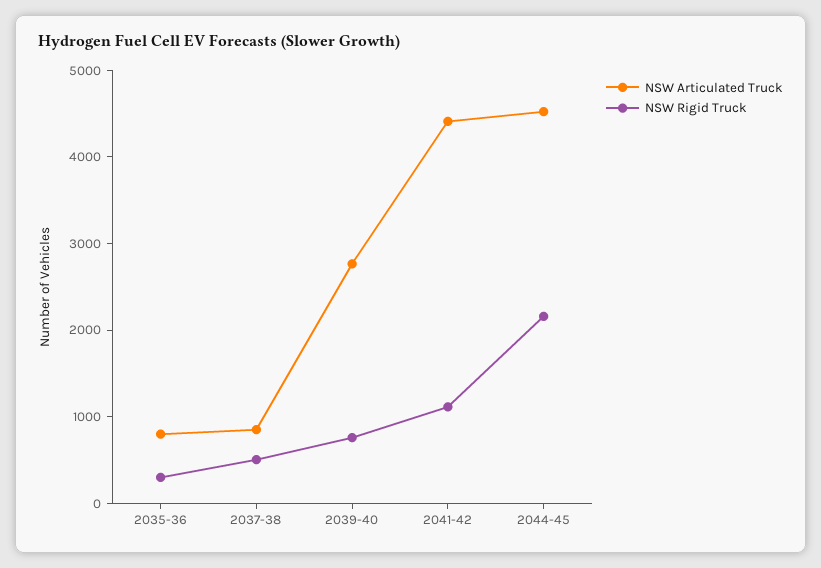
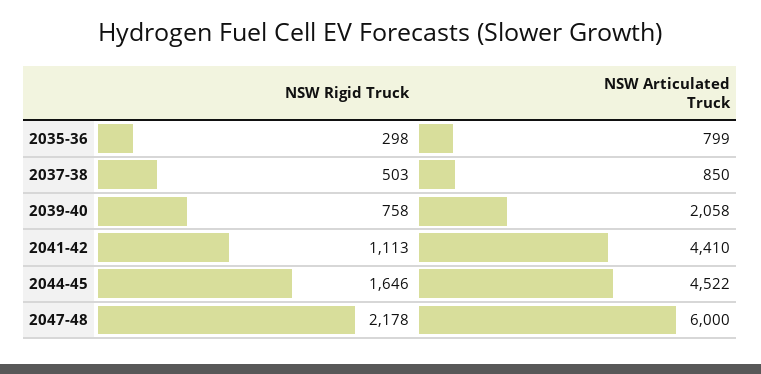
NSW Articulated Truck, 2039-40: 2800 -> 2058
NSW Rigid Truck, 2044-45: 2200 -> 1646
NSW Rigid Truck, 2047-48: none -> 2178
NSW Articulated Truck, 2047-48: none -> 6000

